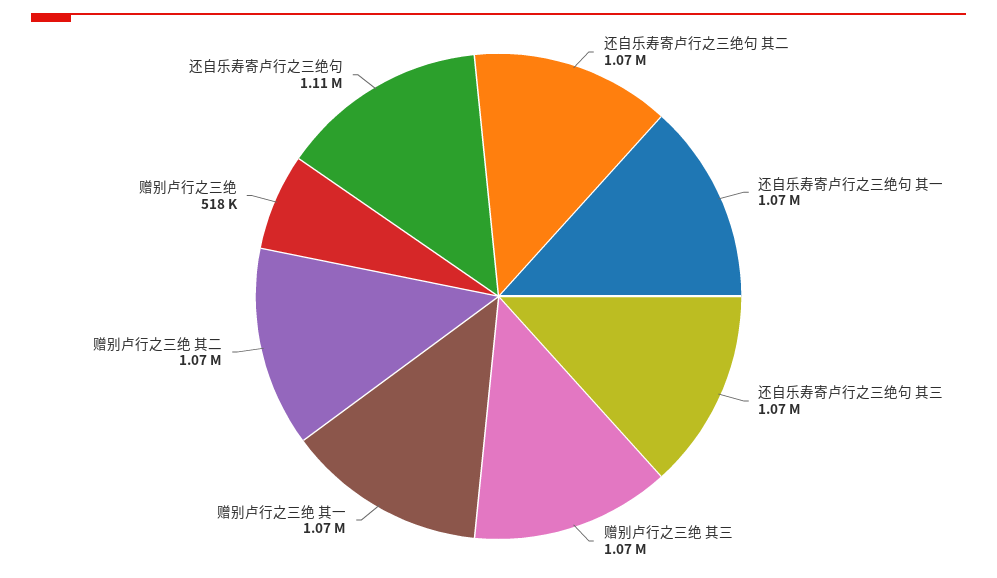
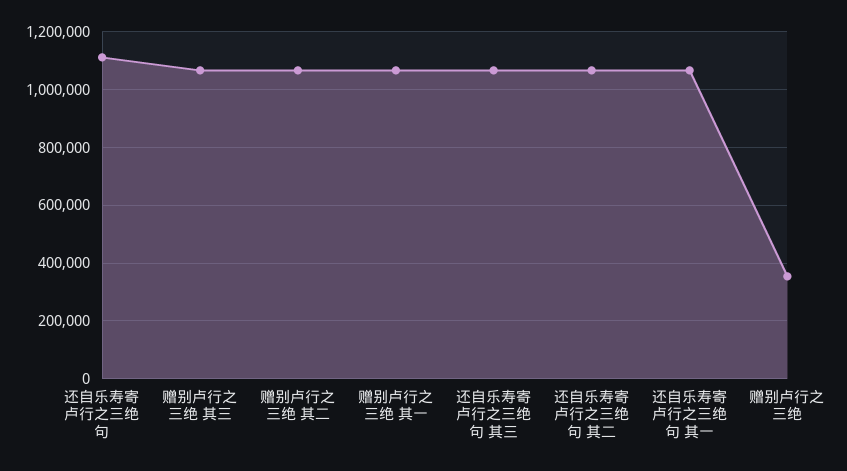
赠别卢行之三绝: 518000 -> 350000

